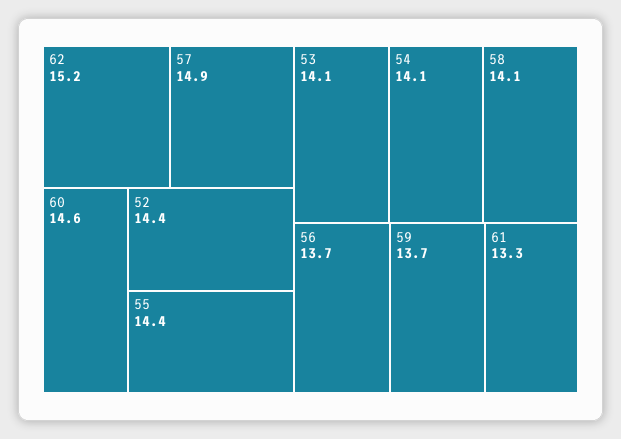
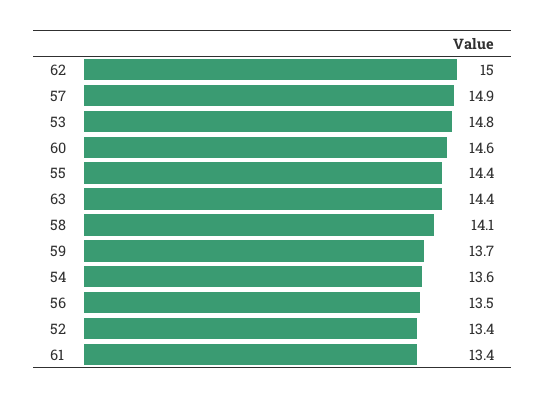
62: 15.2 -> 15
52: 14.4 -> 13.4
53: 14.1 -> 14.8
54: 14.1 -> 13.6
56: 13.7 -> 13.5
61: 13.3 -> 13.4
63: none -> 14.4

